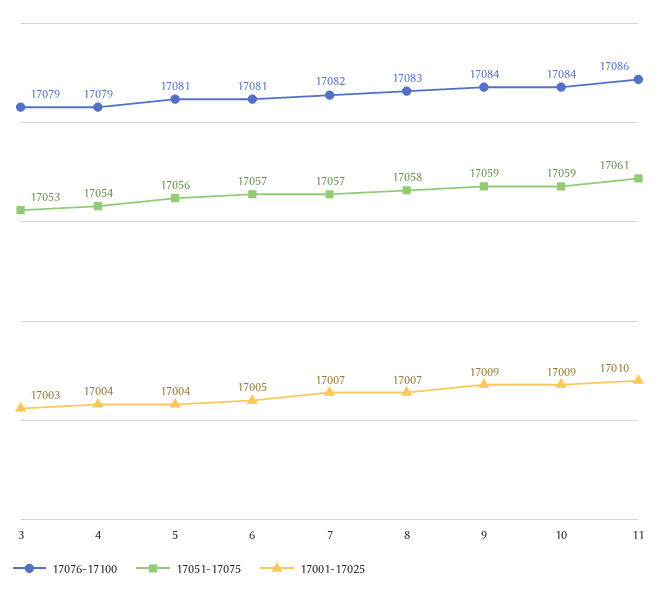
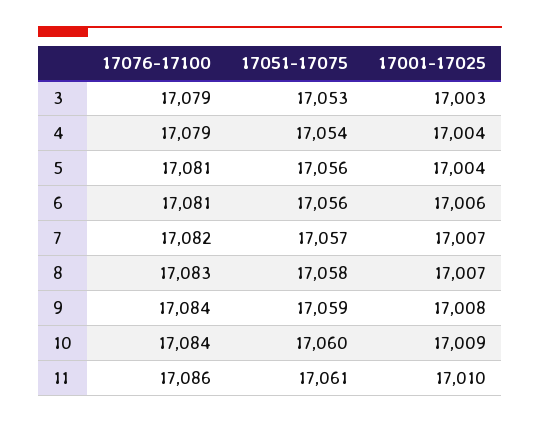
17051-17075, 6: 17057 -> 17056
17001-17025, 6: 17005 -> 17006
17001-17025, 9: 17009 -> 17008
17051-17075, 10: 17059 -> 17060

